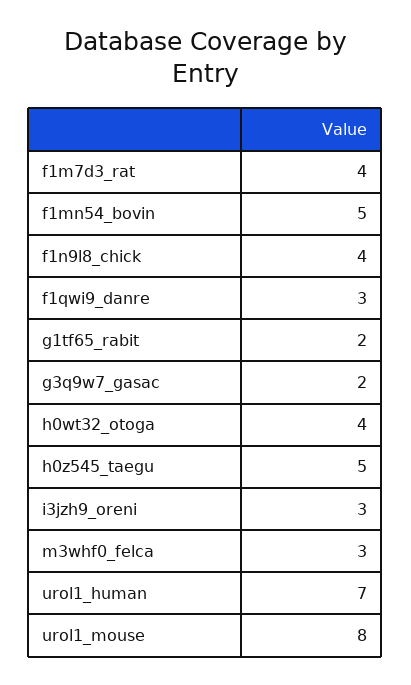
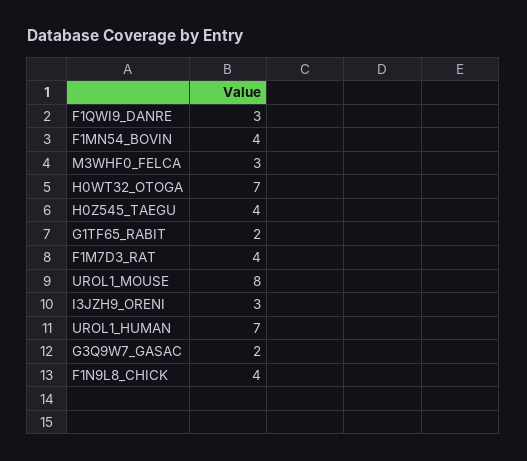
f1mn54_bovin: 5 -> 4
h0wt32_otoga: 4 -> 7
h0z545_taegu: 5 -> 4

